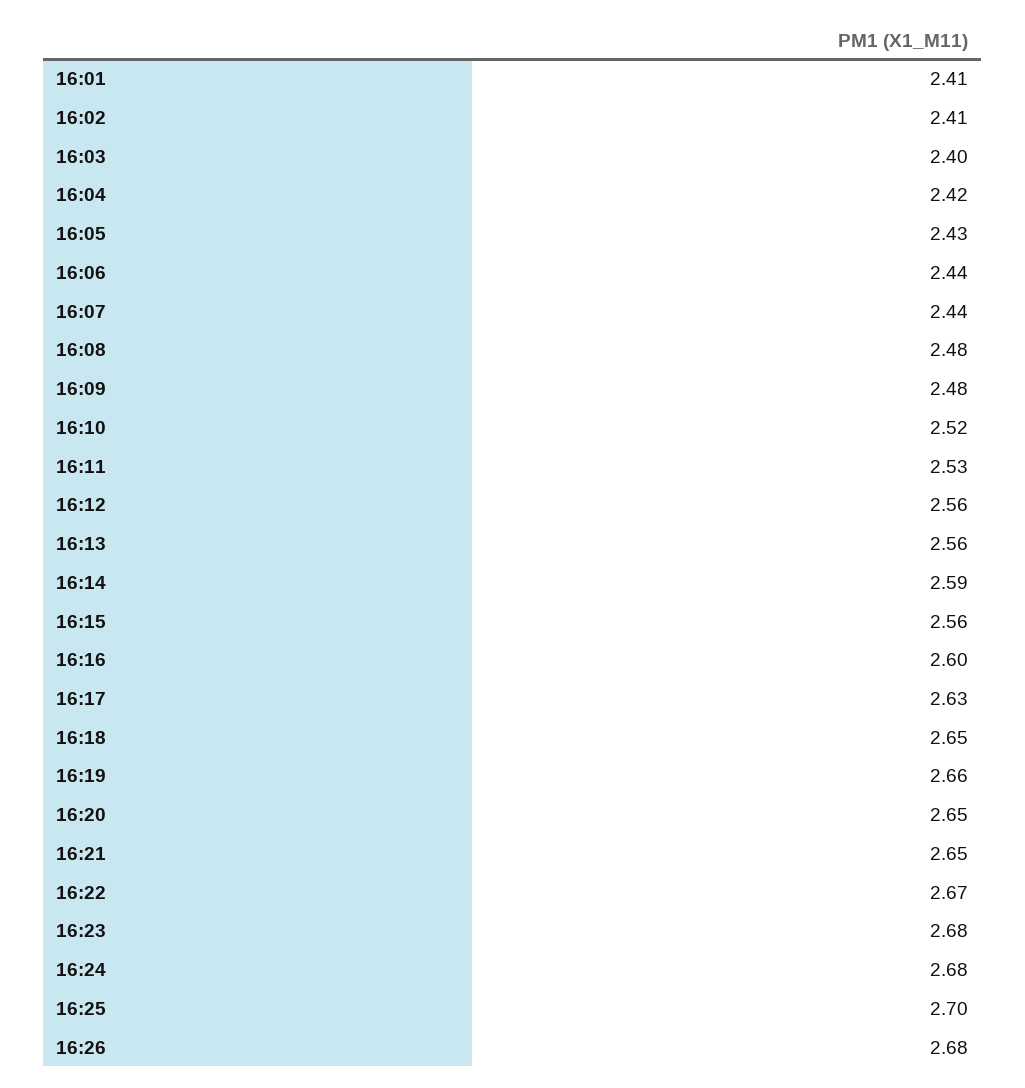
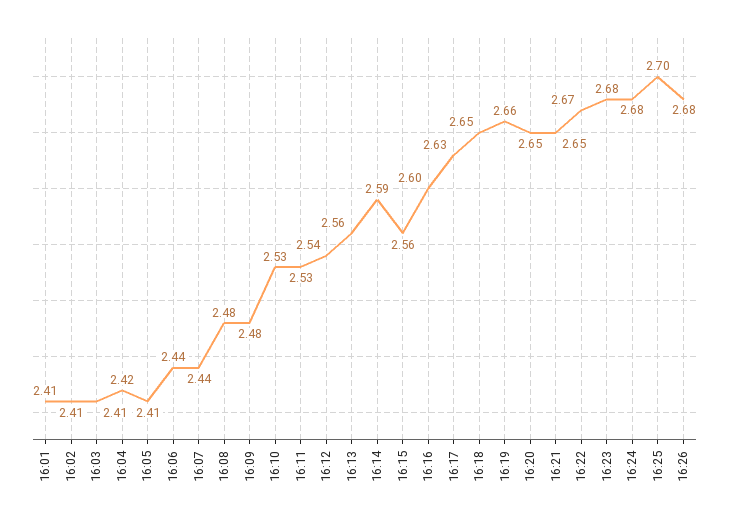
16:03: 2.4 -> 2.41
16:05: 2.43 -> 2.41
16:10: 2.52 -> 2.53
16:12: 2.56 -> 2.54

